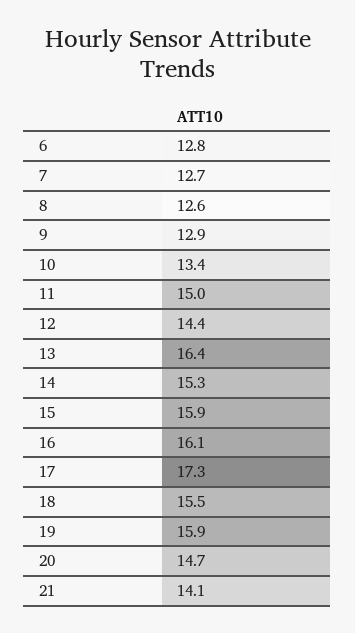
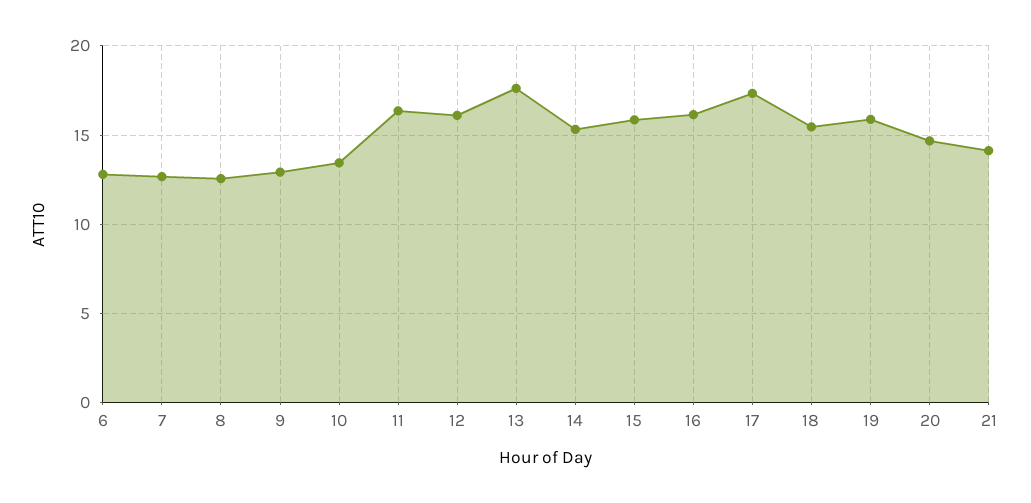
11: 15 -> 16.5
12: 14.4 -> 16
13: 16.4 -> 17.5

